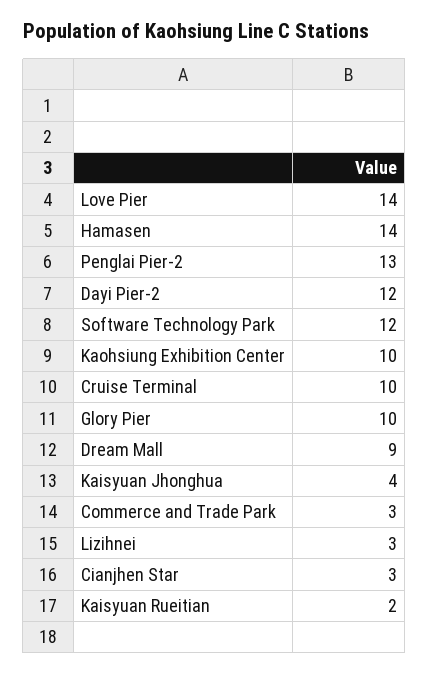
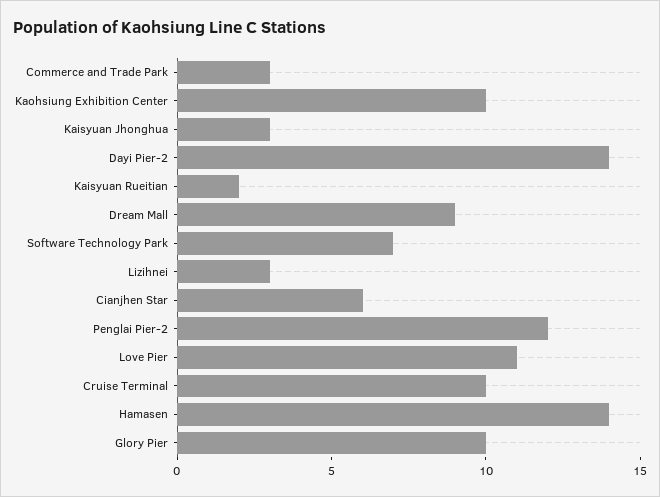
Love Pier: 14 -> 11
Penglai Pier-2: 13 -> 12
Dayi Pier-2: 12 -> 14
Software Technology Park: 12 -> 7
Kaisyuan Jhonghua: 4 -> 3
Cianjhen Star: 3 -> 6

